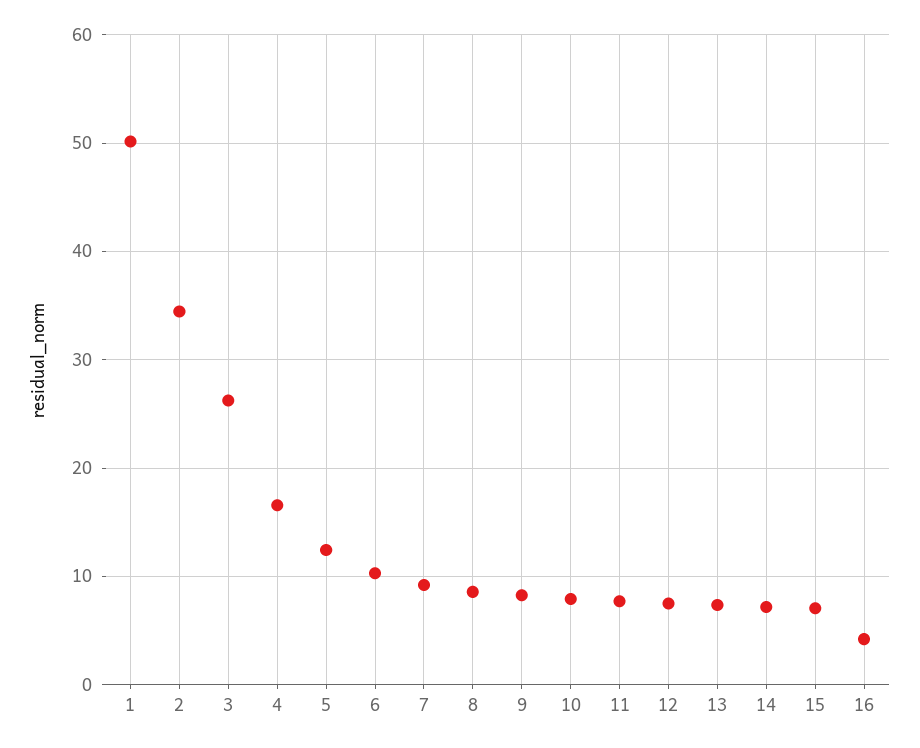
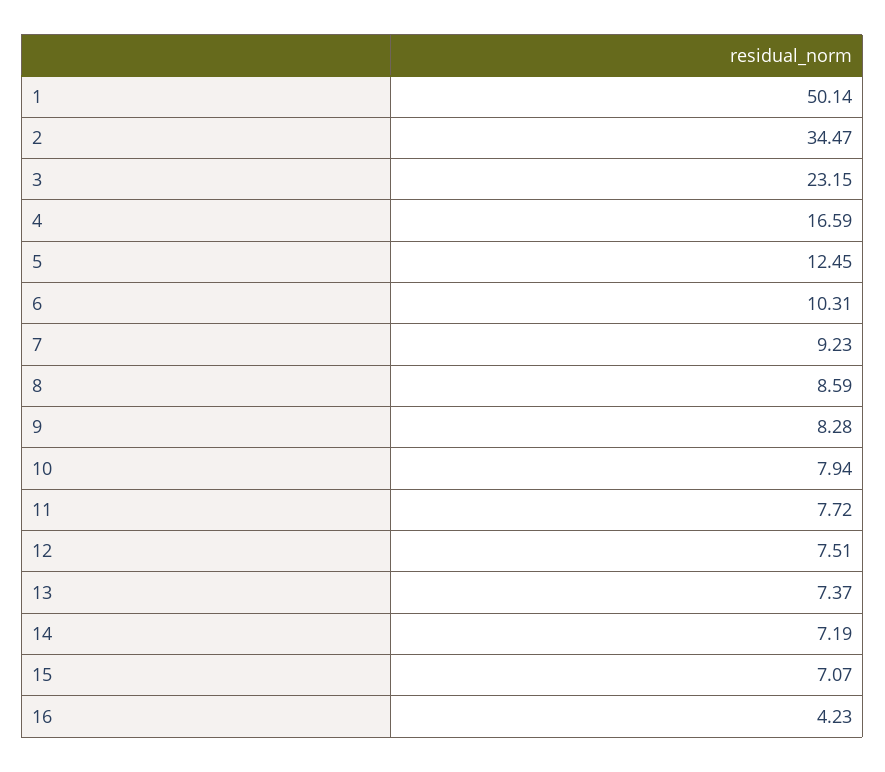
3: 26 -> 23.15

